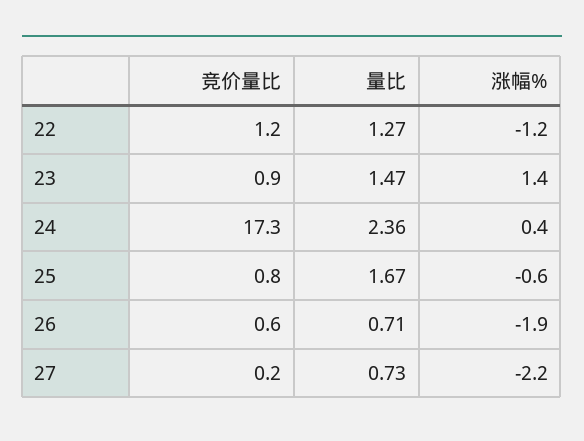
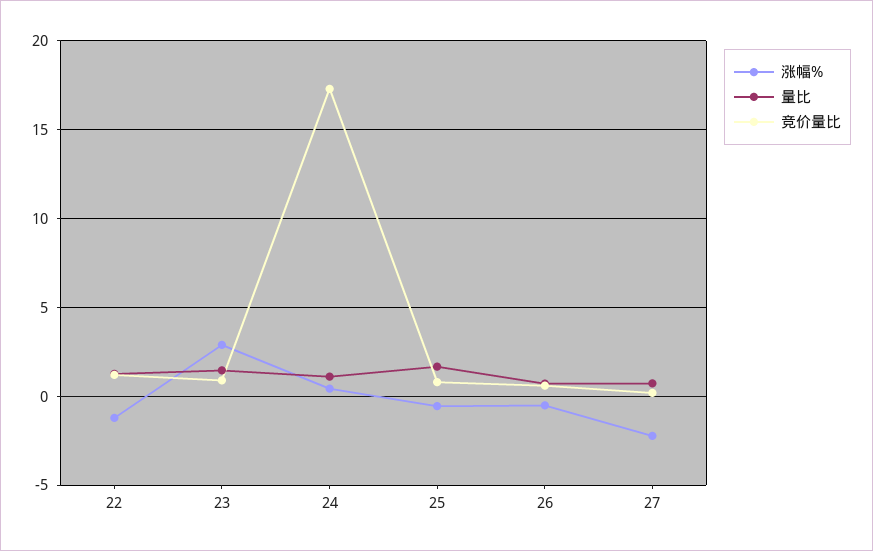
涨幅%, 23: 1.4 -> 3
量比, 24: 2.36 -> 1
涨幅%, 26: -1.9 -> -0.5

